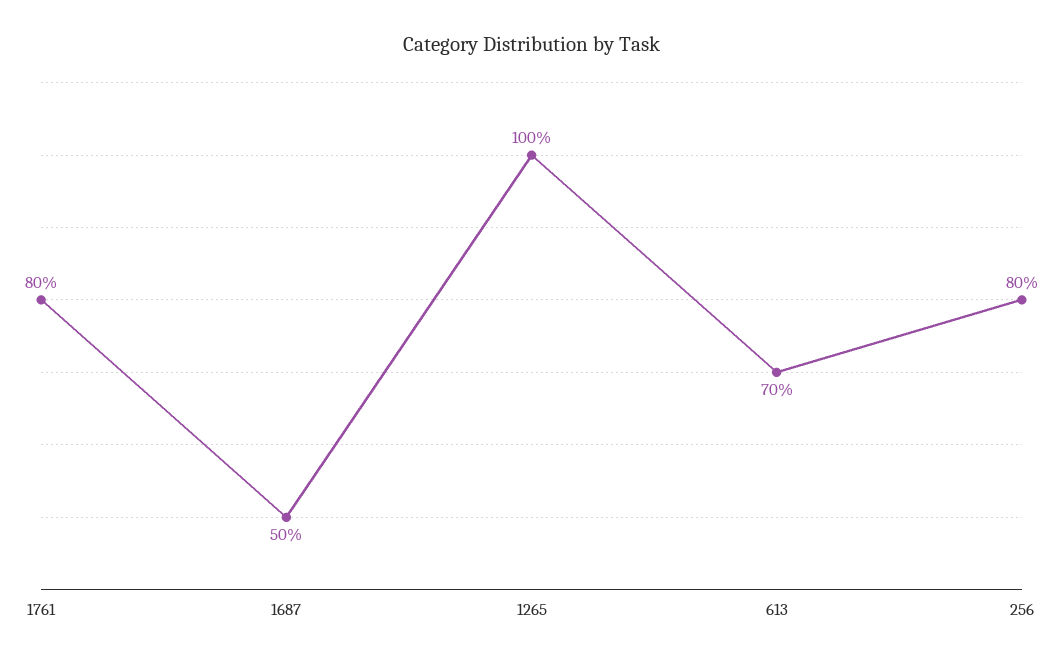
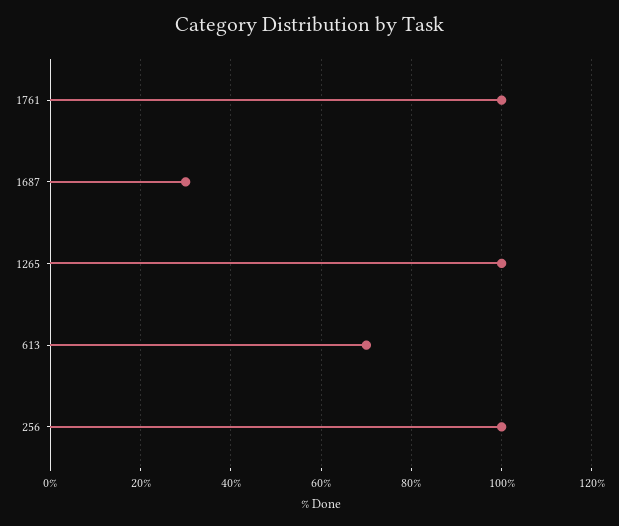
1761: 80 -> 100
1687: 50 -> 30
256: 80 -> 100

